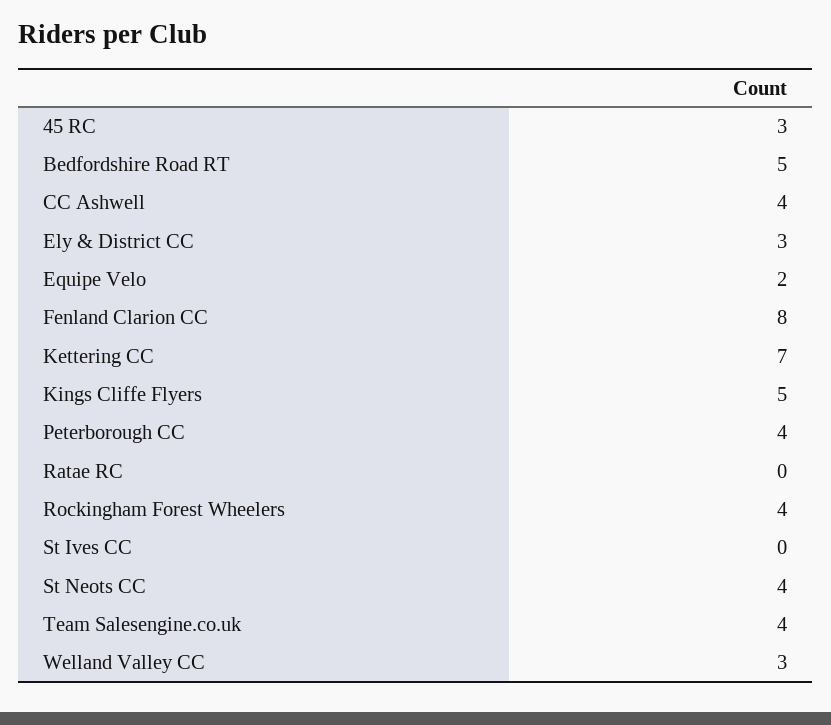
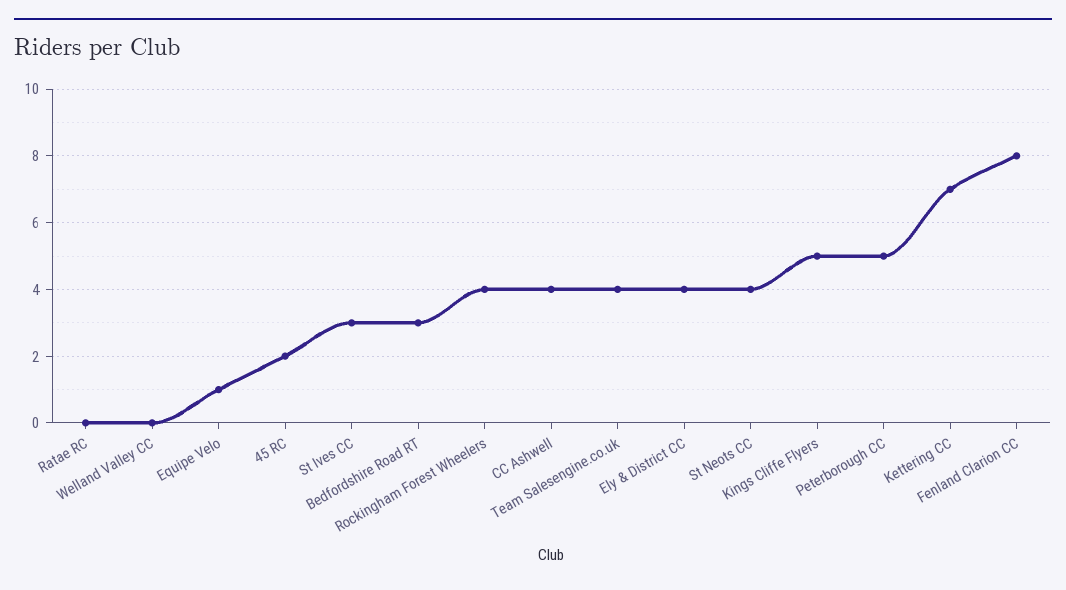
45 RC: 3 -> 2
Bedfordshire Road RT: 5 -> 3
Ely & District CC: 3 -> 4
Equipe Velo: 2 -> 1
Peterborough CC: 4 -> 5
St Ives CC: 0 -> 3
Welland Valley CC: 3 -> 0

